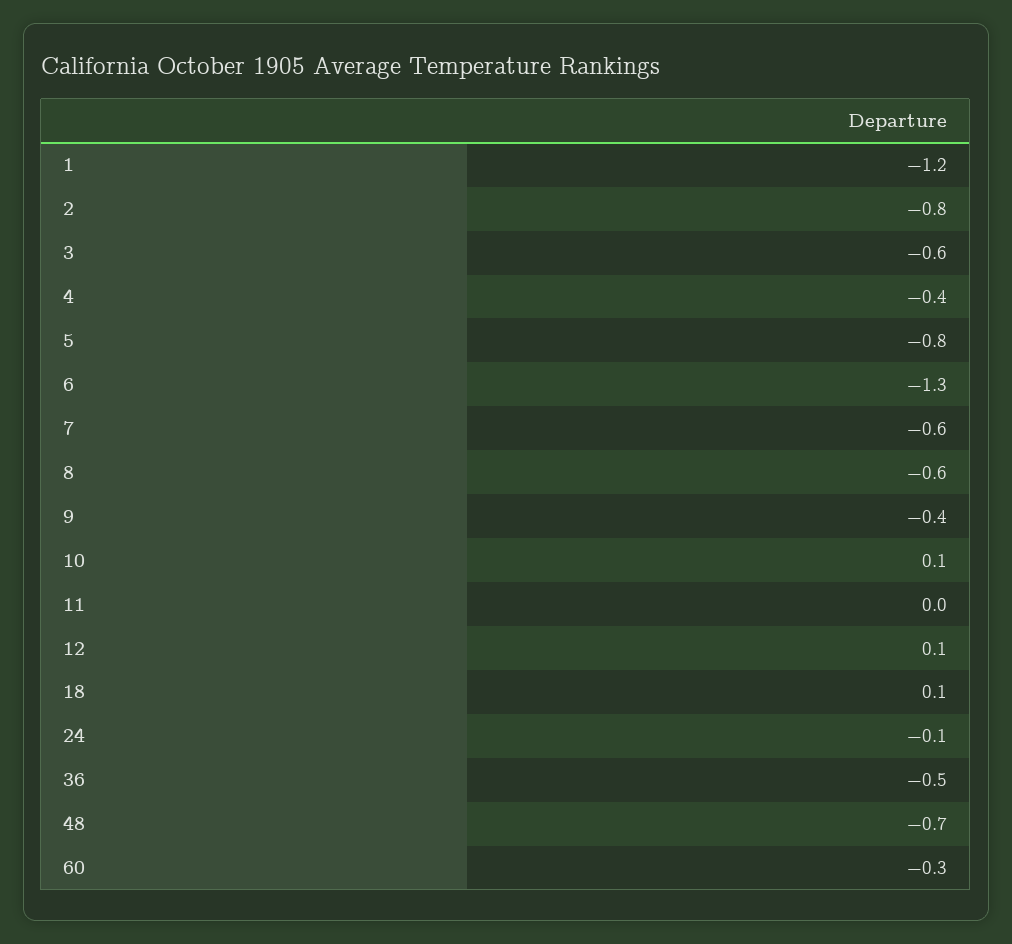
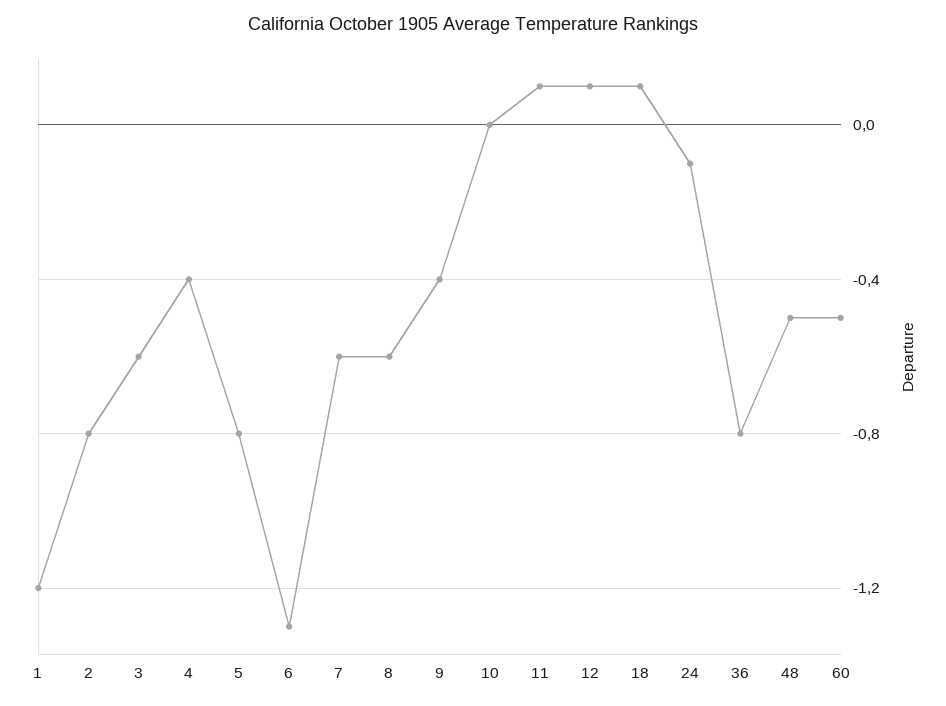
10: 0.1 -> 0
11: 0 -> 0.1
36: -0.5 -> -0.8
48: -0.7 -> -0.5
60: -0.3 -> -0.5

